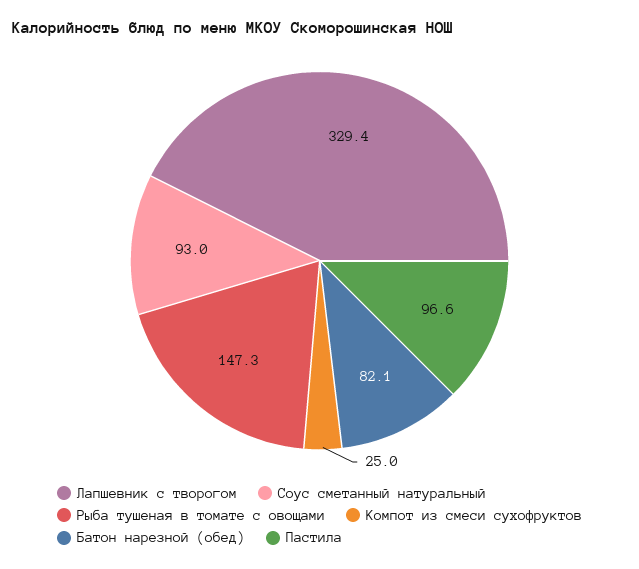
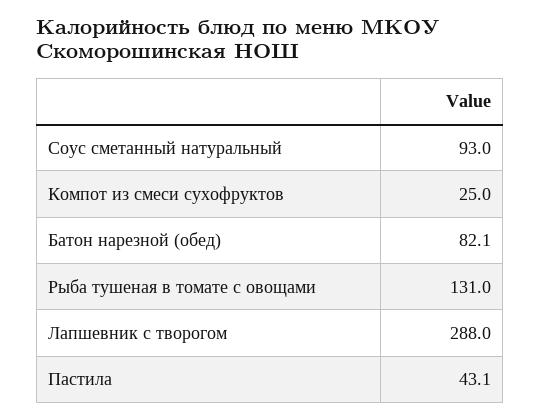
Лапшевник с творогом: 329.4 -> 288
Рыба тушеная в томате с овощами: 147.3 -> 131
Пастила: 96.6 -> 43.1

